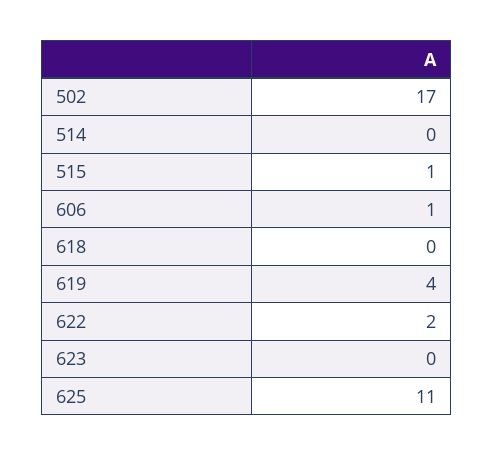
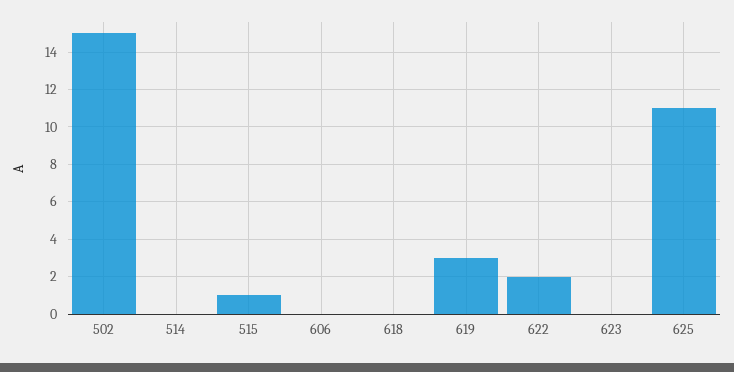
502: 17 -> 15
606: 1 -> 0
619: 4 -> 3

